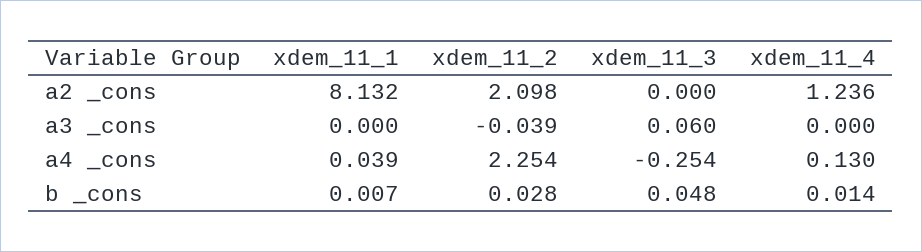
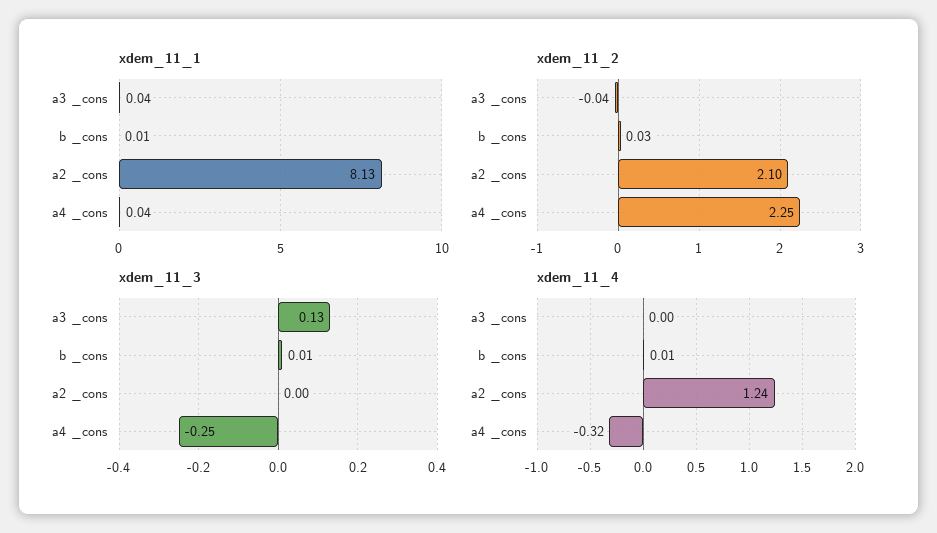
xdem_11_1, a3 _cons: 0 -> 0.04
xdem_11_3, a3 _cons: 0.06 -> 0.13
xdem_11_4, a4 _cons: 0.13 -> -0.32
xdem_11_3, b _cons: 0.048 -> 0.01

